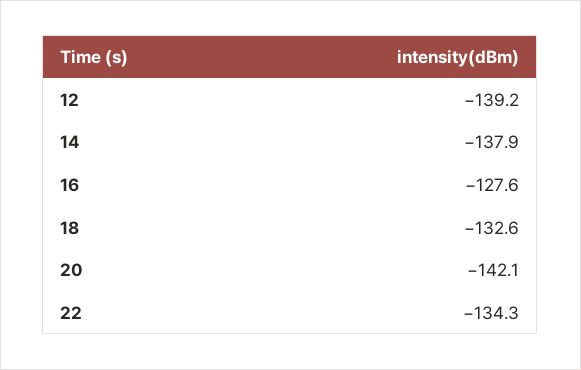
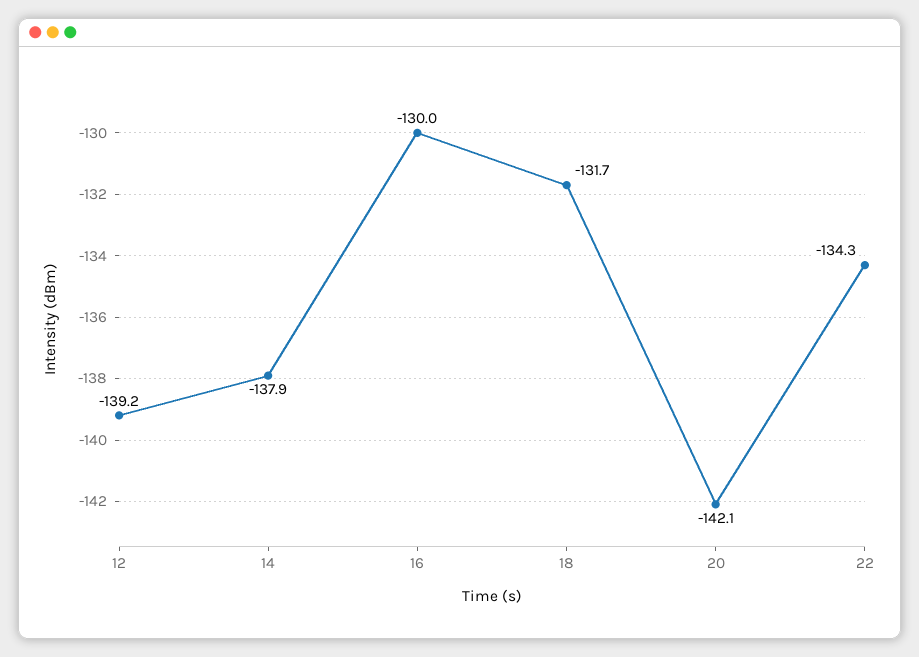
16: -127.6 -> -130
18: -132.6 -> -131.7

